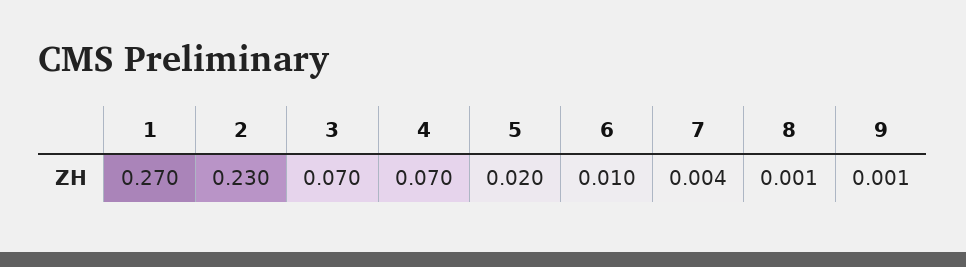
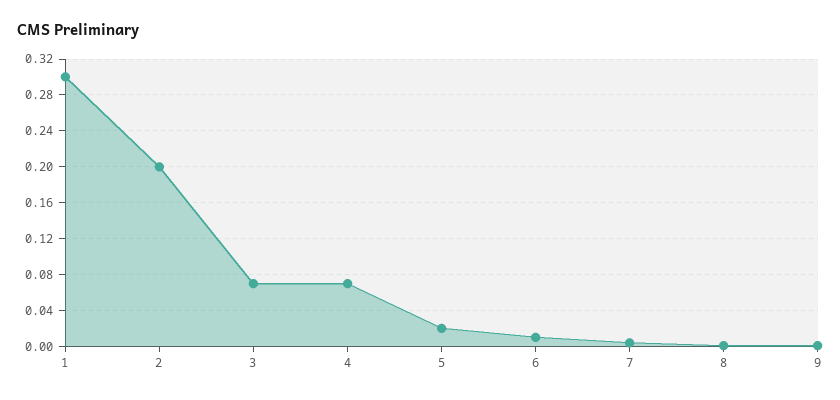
1: 0.27 -> 0.3
2: 0.23 -> 0.2

